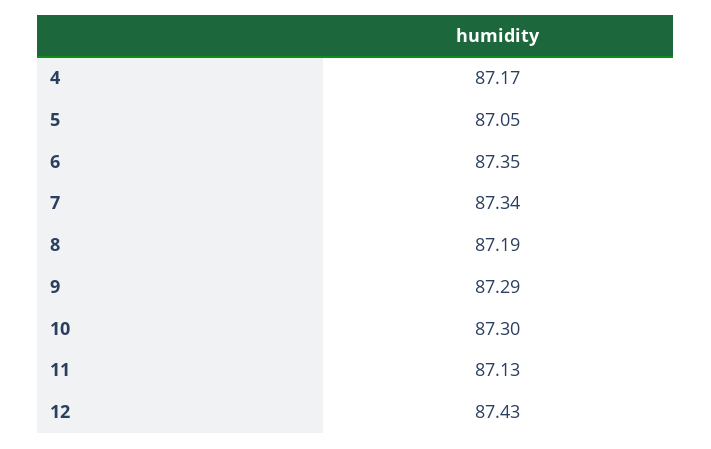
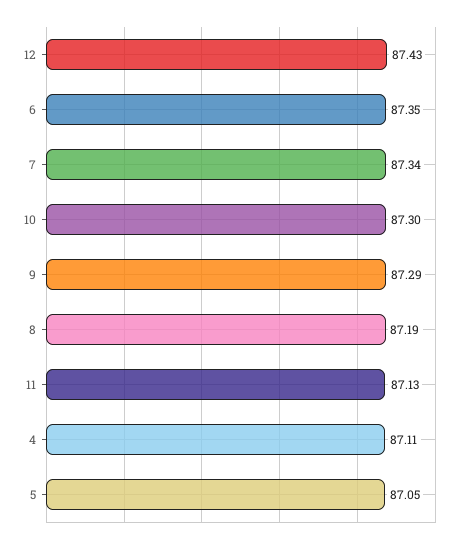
4: 87.17 -> 87.11

